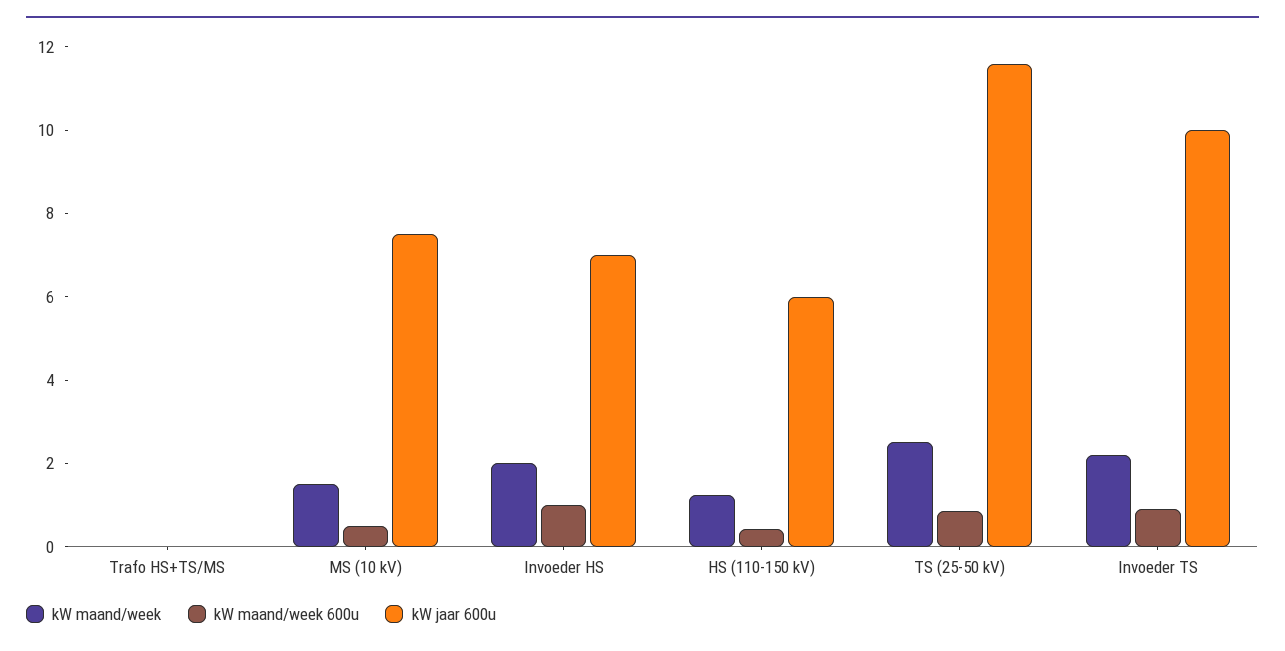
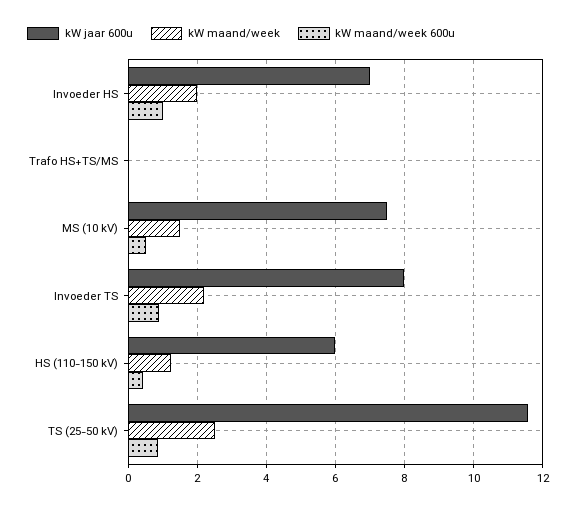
kW jaar 600u, Invoeder TS: 10 -> 8

